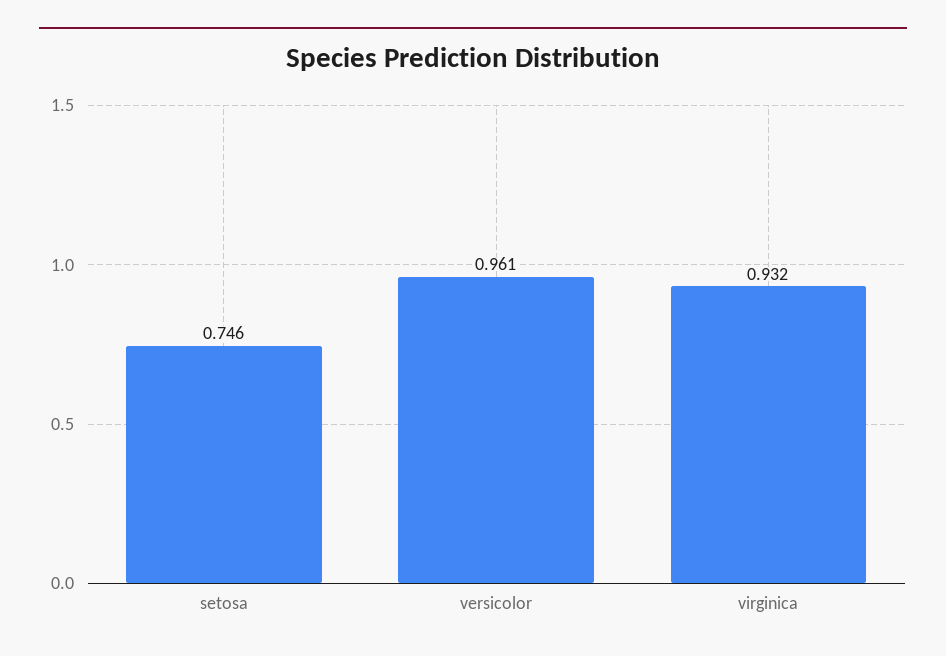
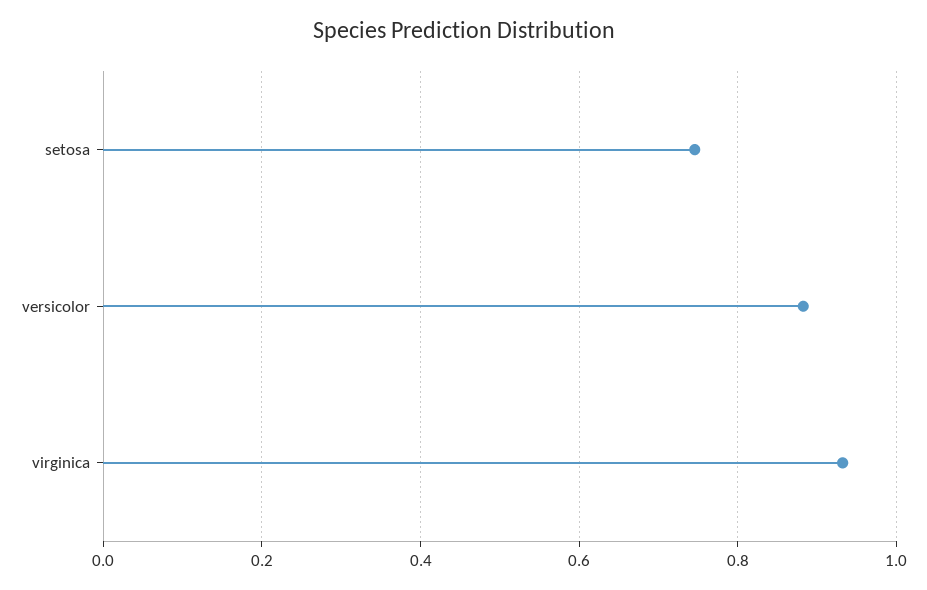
versicolor: 0.961 -> 0.88

